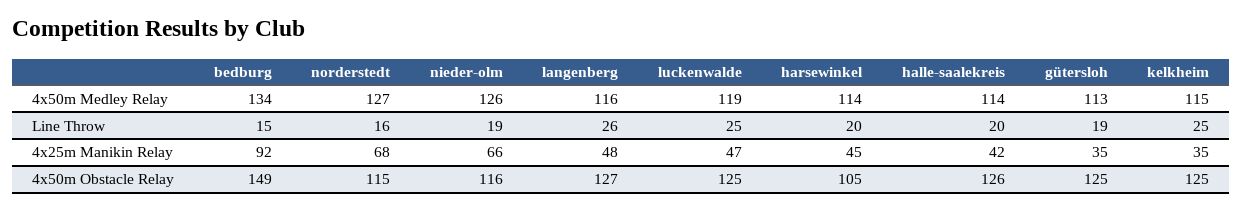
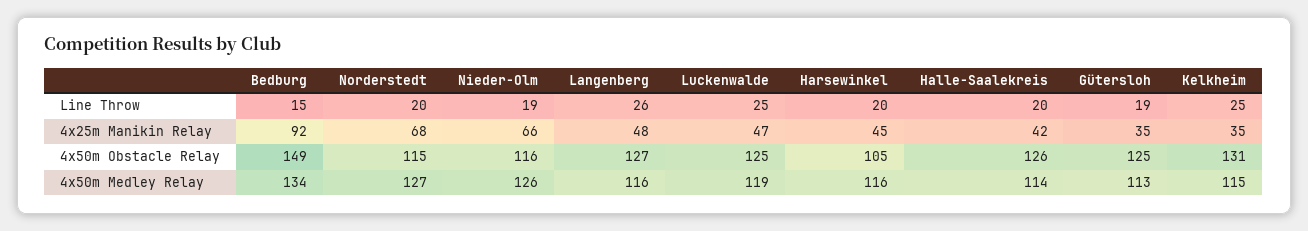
harsewinkel, 4x50m Medley Relay: 114 -> 116
norderstedt, Line Throw: 16 -> 20
kelkheim, 4x50m Obstacle Relay: 125 -> 131

